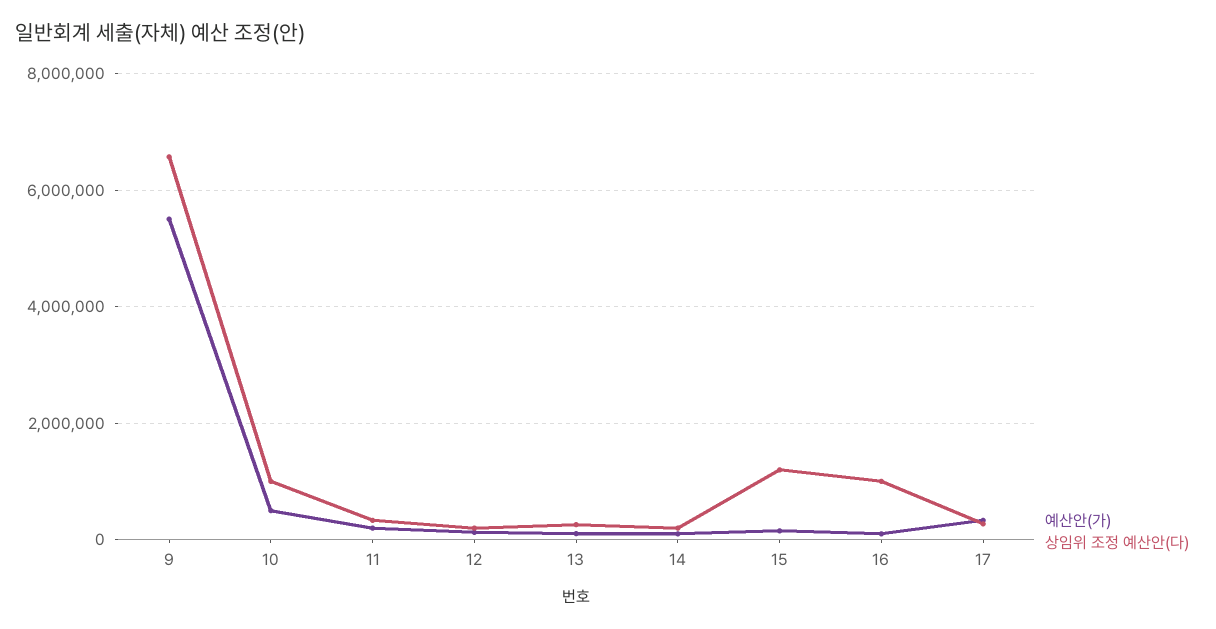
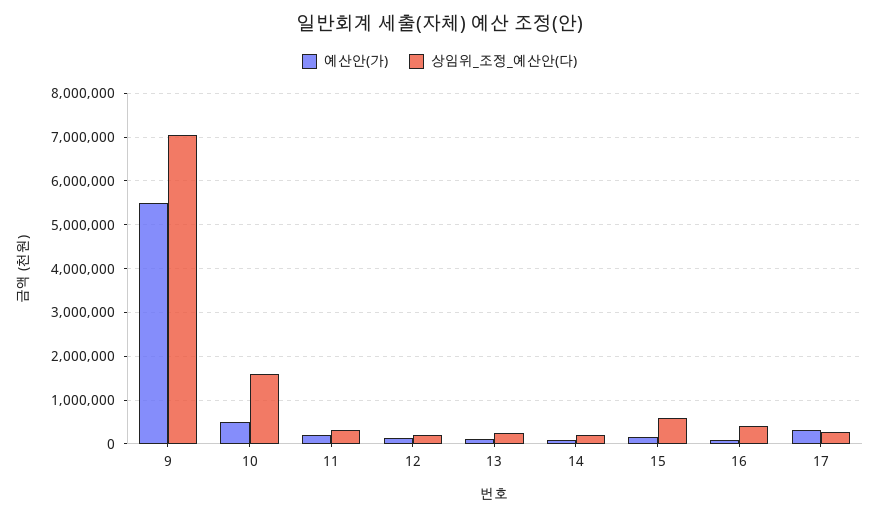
상임위 조정 예산안(다), 9: 6600000 -> 7000000
상임위 조정 예산안(다), 10: 1000000 -> 1600000
상임위 조정 예산안(다), 15: 1200000 -> 600000
상임위 조정 예산안(다), 16: 1000000 -> 400000

